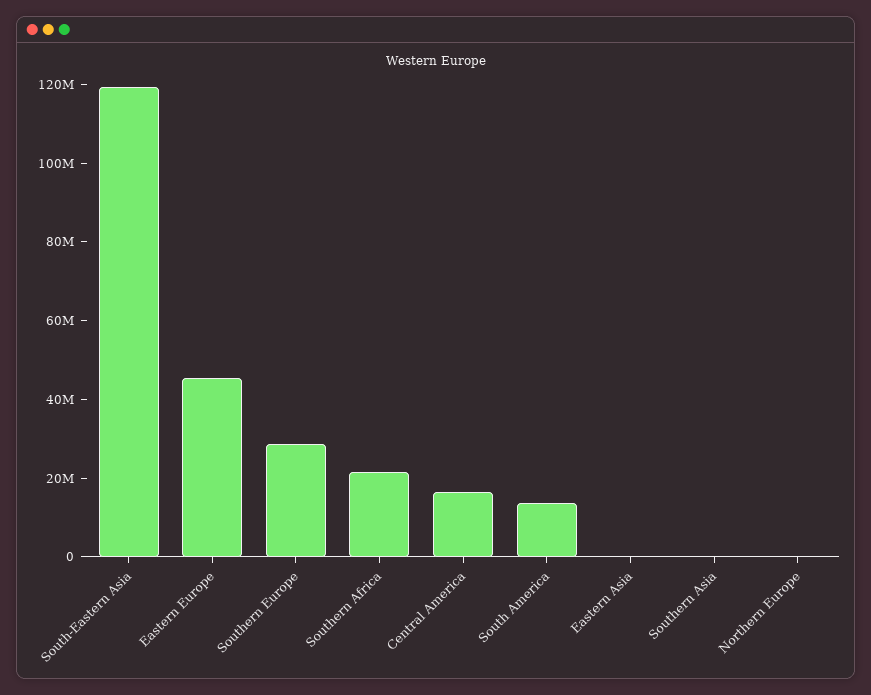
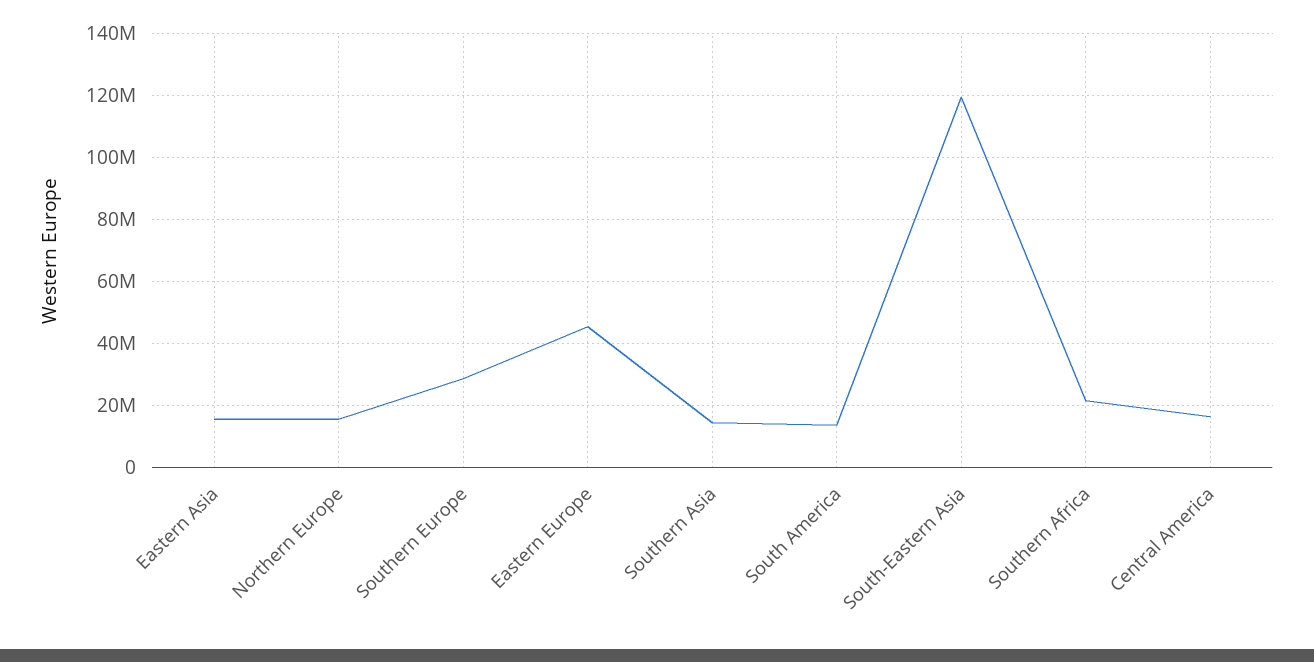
Eastern Asia: 0 -> 16000000
Southern Asia: 0 -> 14000000
Northern Europe: 0 -> 16000000

